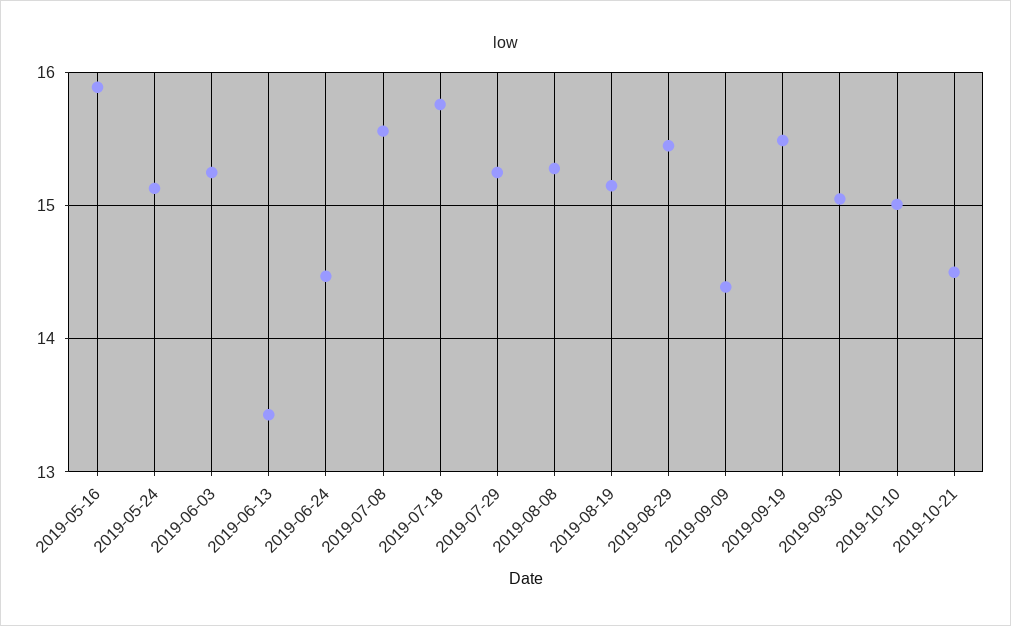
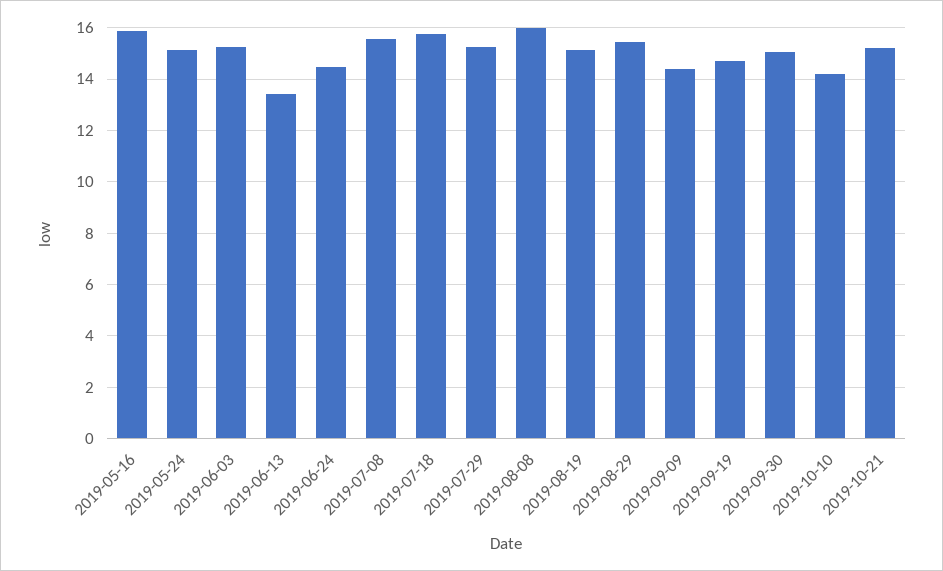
2019-08-08: 15.3 -> 16
2019-09-19: 15.5 -> 14.75
2019-10-10: 15 -> 14.25
2019-10-21: 14.5 -> 15.25

